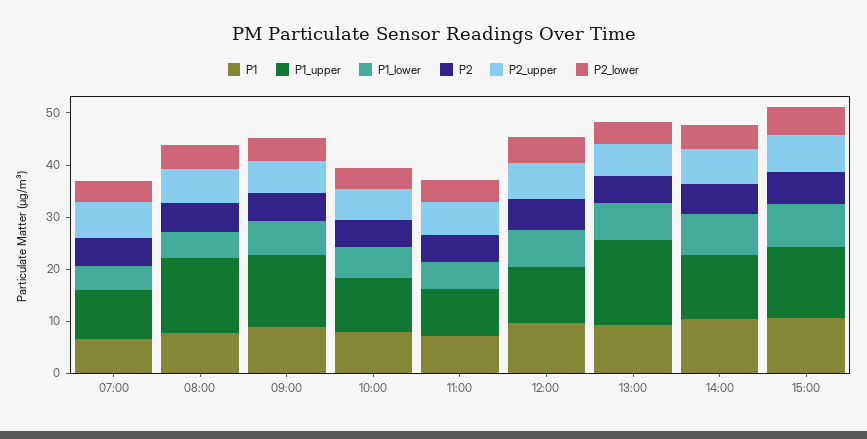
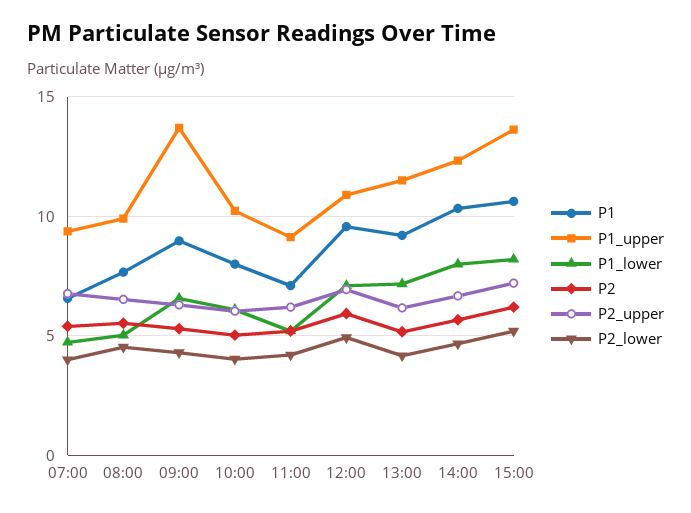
P1_upper, 08:00: 14 -> 10
P1_upper, 13:00: 16 -> 11.5

